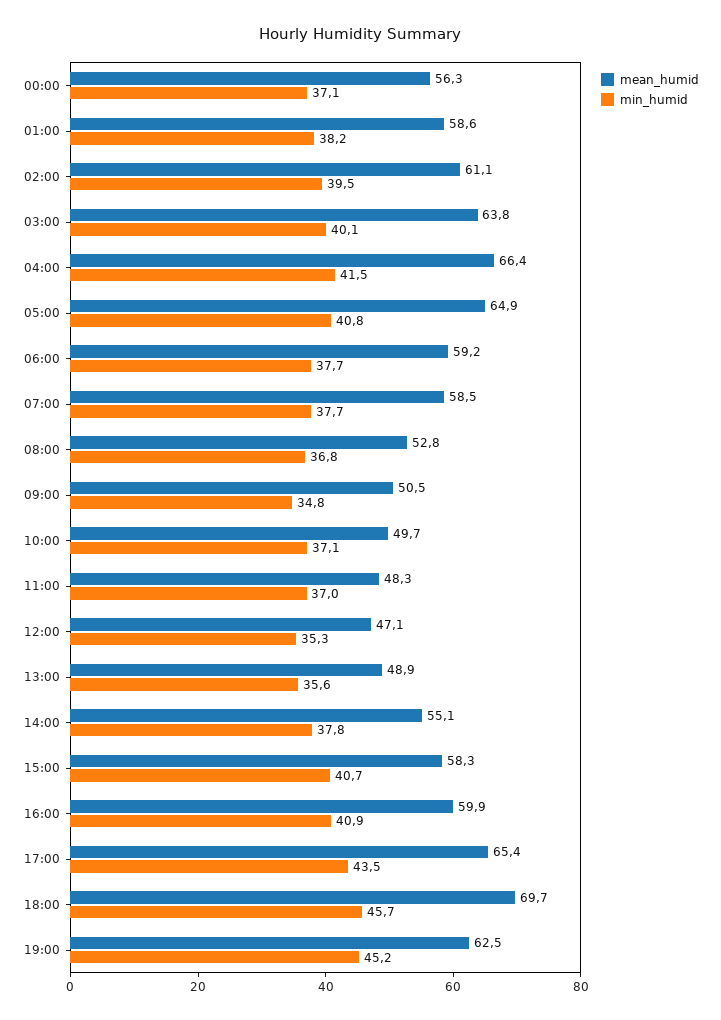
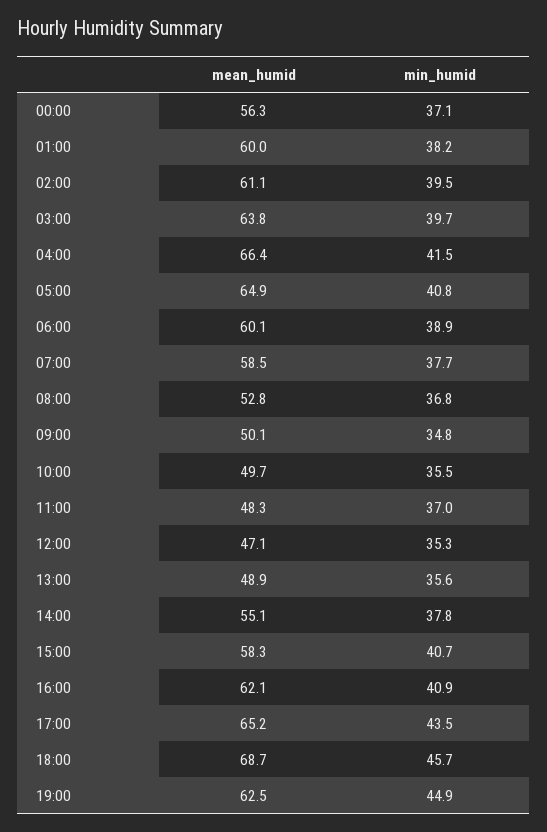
mean_humid, 01:00: 58.6 -> 60
min_humid, 03:00: 40.1 -> 39.7
mean_humid, 06:00: 59.2 -> 60.1
min_humid, 06:00: 37.7 -> 38.9
mean_humid, 09:00: 50.5 -> 50.1
min_humid, 10:00: 37.1 -> 35.5
mean_humid, 16:00: 59.9 -> 62.1
mean_humid, 17:00: 65.4 -> 65.2
mean_humid, 18:00: 69.7 -> 68.7
min_humid, 19:00: 45.2 -> 44.9

